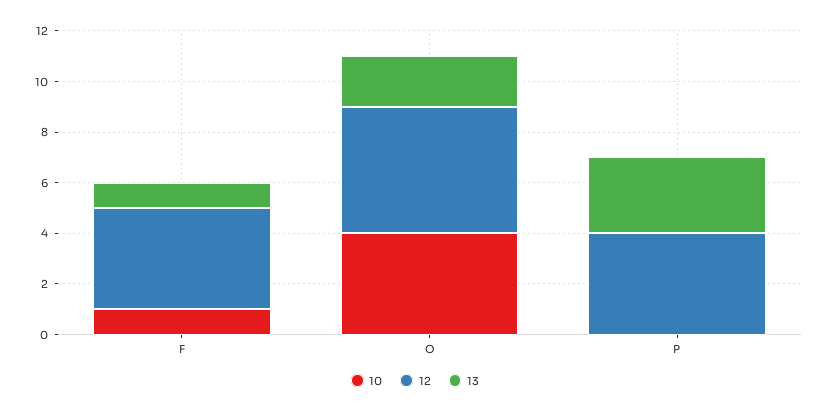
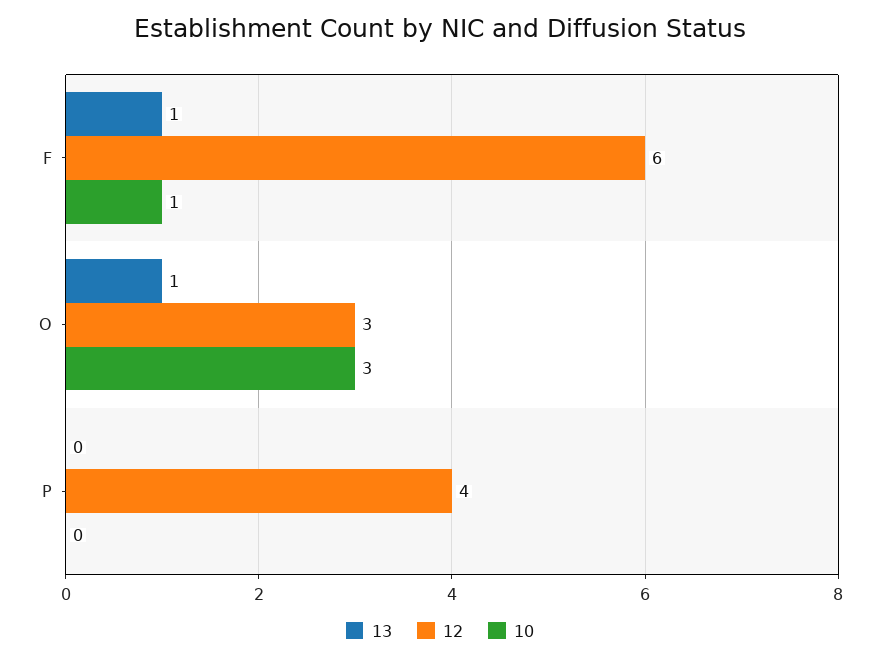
12, F: 4 -> 6
10, O: 4 -> 3
12, O: 5 -> 3
13, O: 2 -> 1
13, P: 3 -> 0

